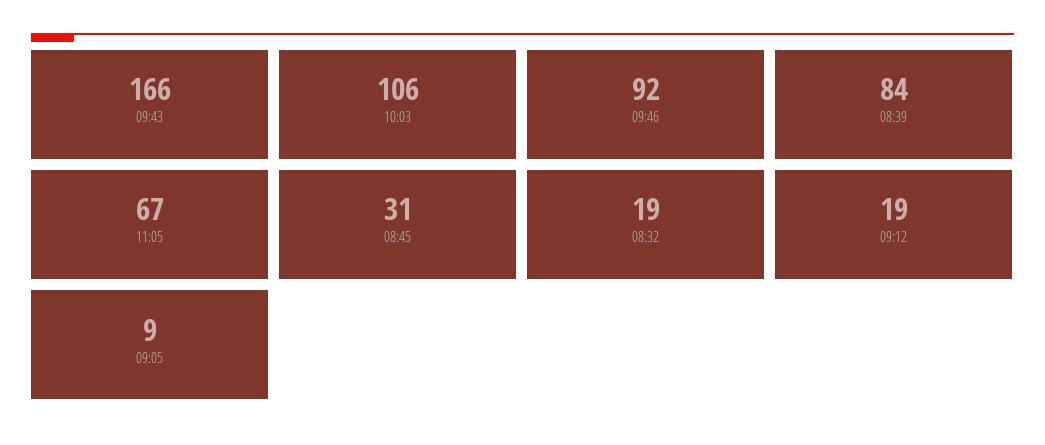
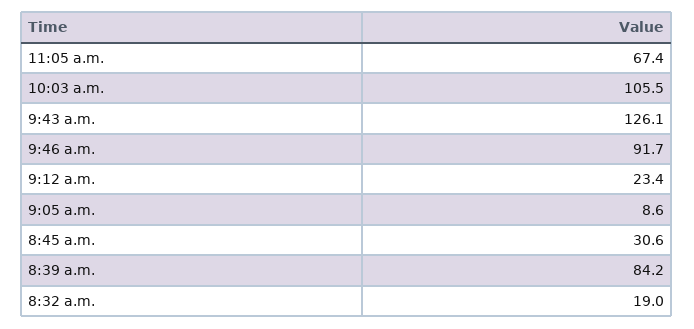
09:43: 166 -> 126.1
09:12: 19 -> 23.4

